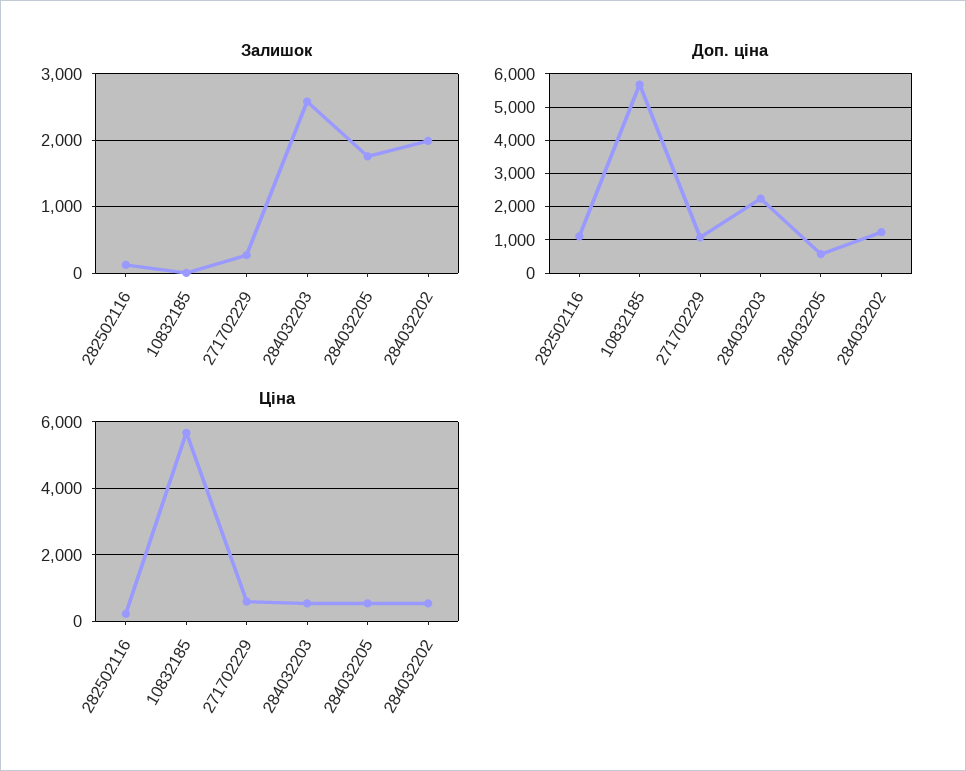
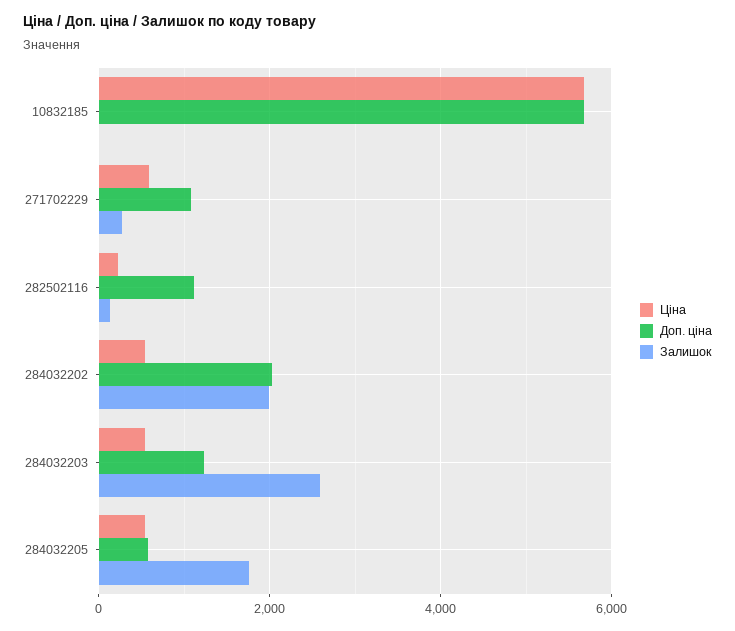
Доп. ціна, 284032203: 2200 -> 1200
Доп. ціна, 284032202: 1200 -> 2000

